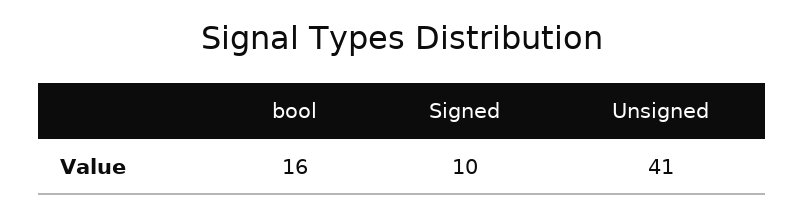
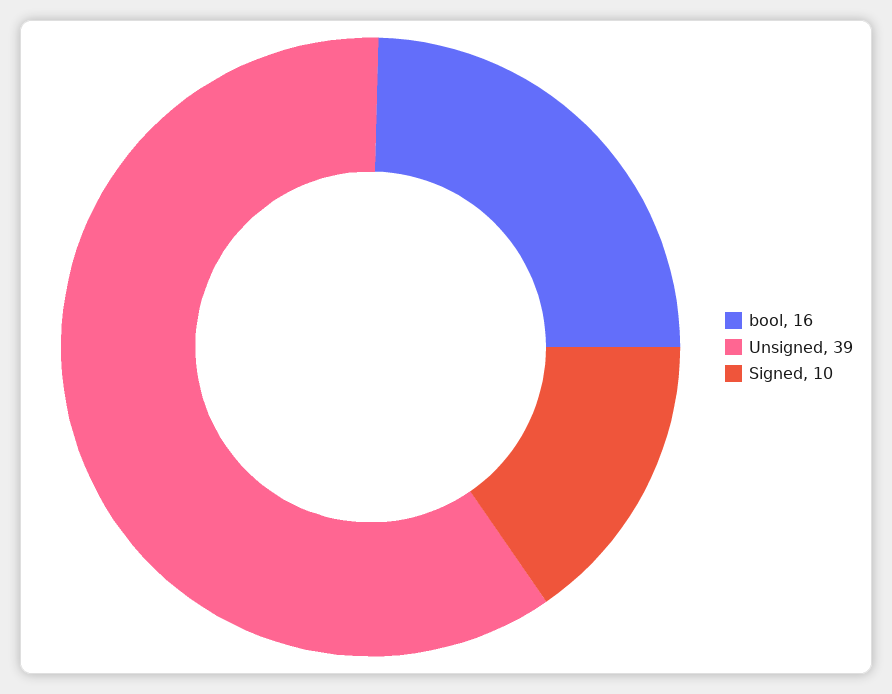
Unsigned: 41 -> 39

